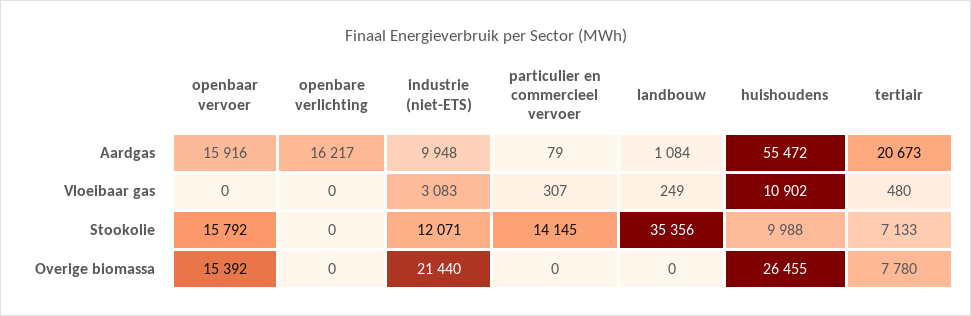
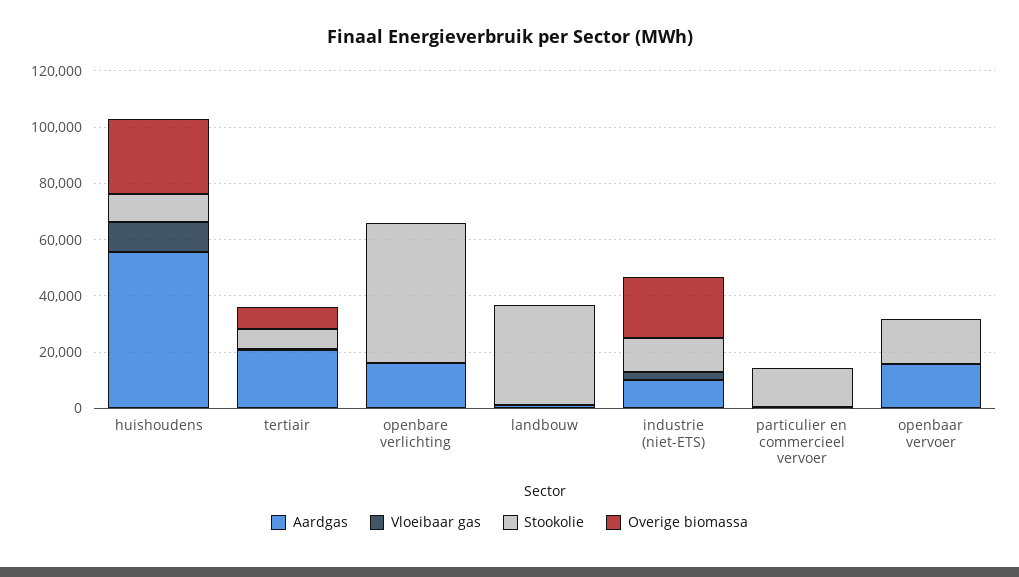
Stookolie, openbare verlichting: 0 -> 50000
Overige biomassa, openbaar vervoer: 15392 -> 0

